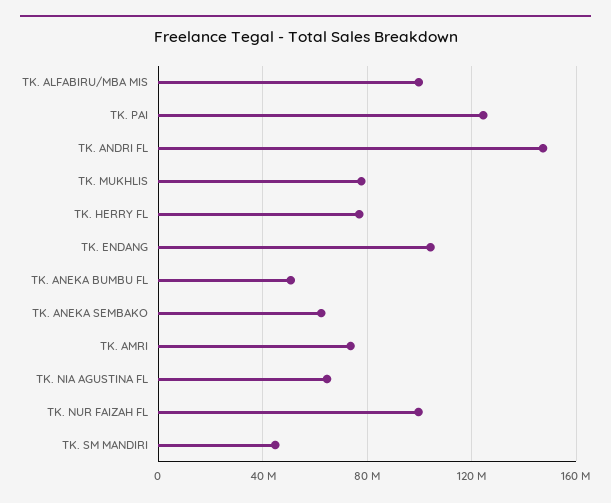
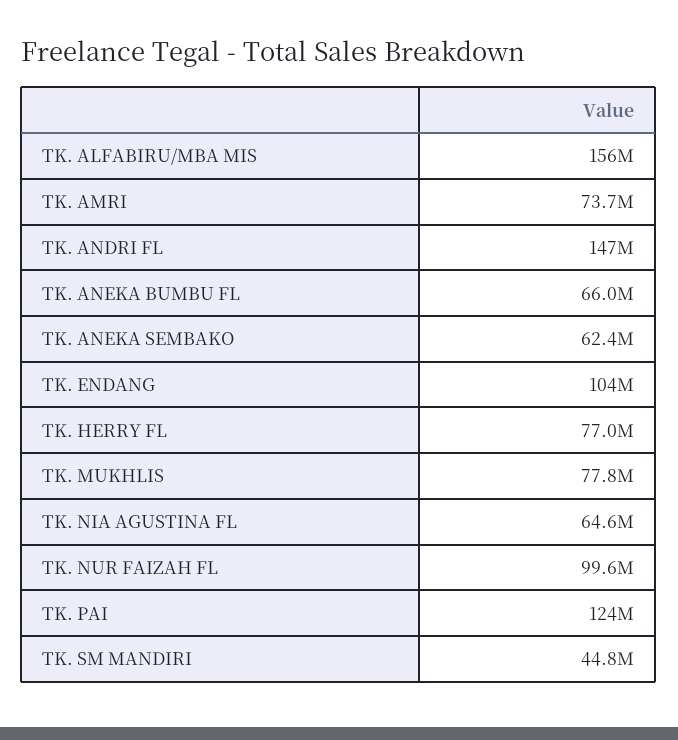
TK. ALFABIRU/MBA MIS: 100000000 -> 156000000
TK. ANEKA BUMBU FL: 50000000 -> 66000000

